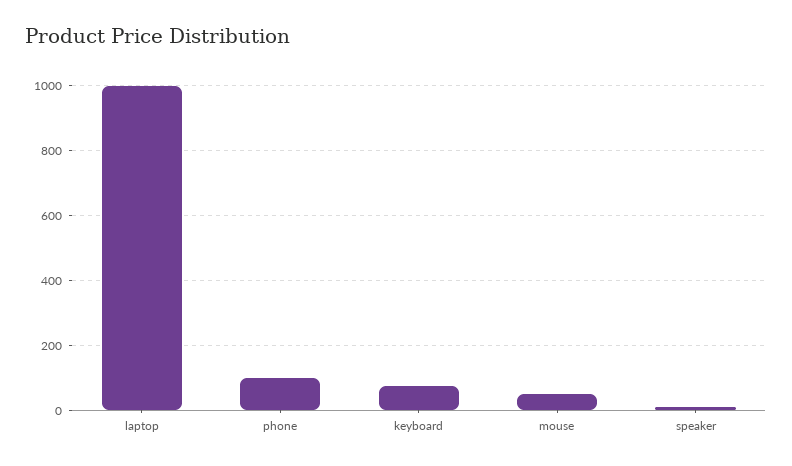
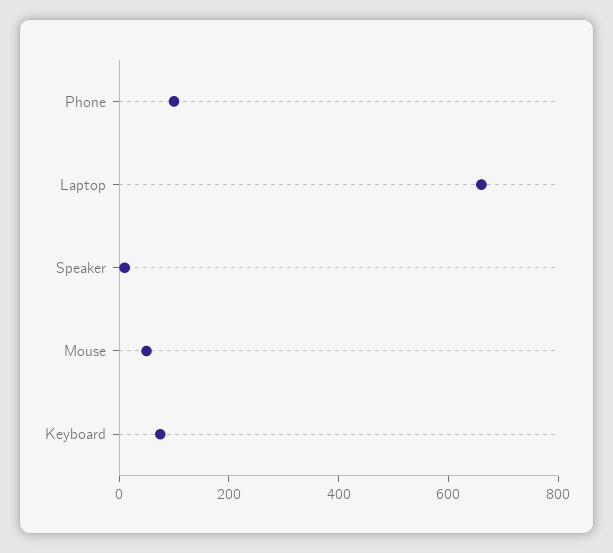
laptop: 1000 -> 650

